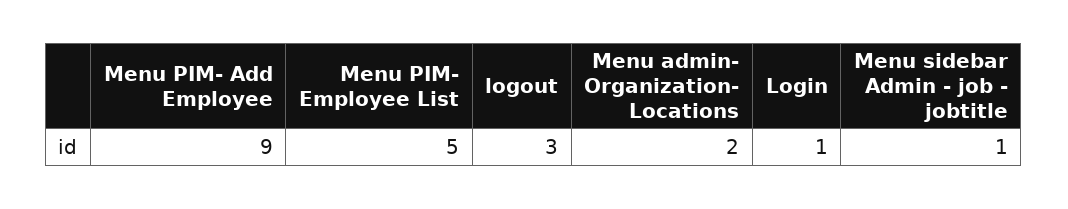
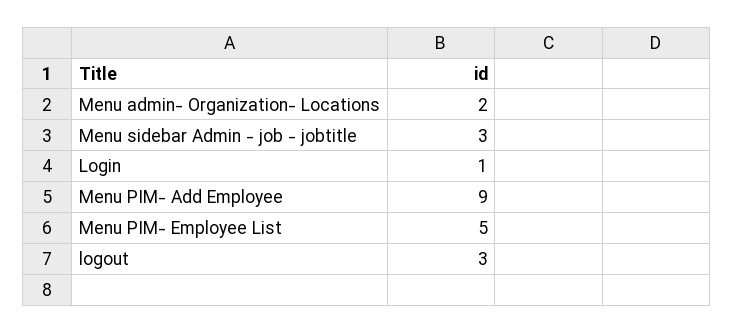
Menu sidebar Admin - job - jobtitle: 1 -> 3

